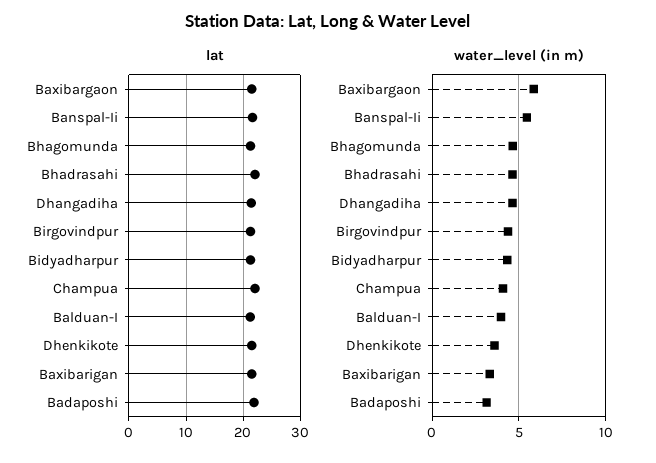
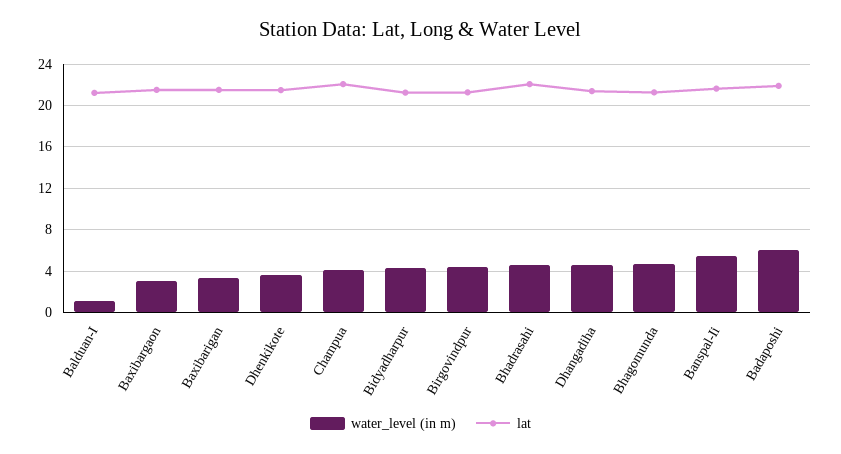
water_level (in m), Baxibargaon: 6 -> 3
water_level (in m), Balduan-I: 4 -> 1
water_level (in m), Badaposhi: 3 -> 6

